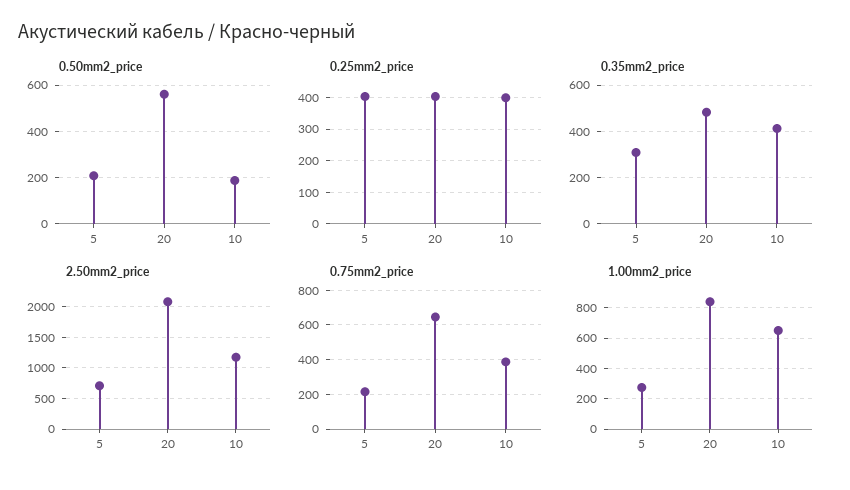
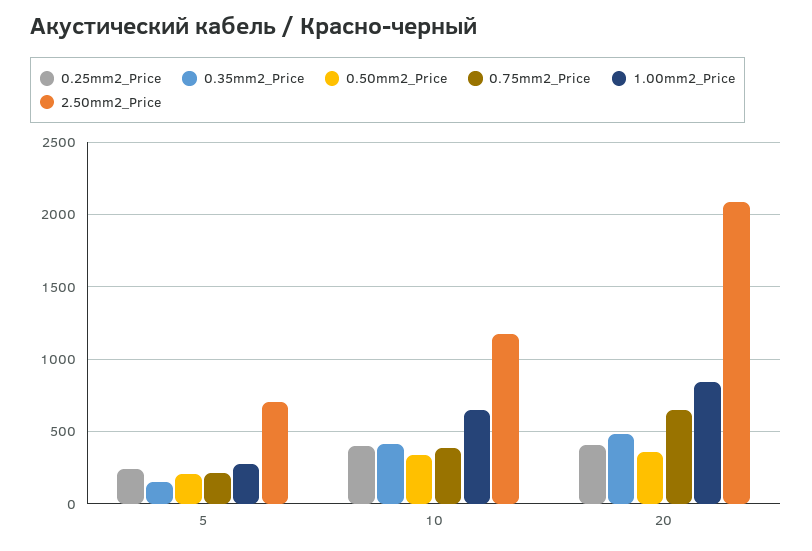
0.50mm2_price, 20: 550 -> 350
0.50mm2_price, 10: 200 -> 350
0.25mm2_price, 5: 400 -> 250
0.35mm2_price, 5: 300 -> 150

